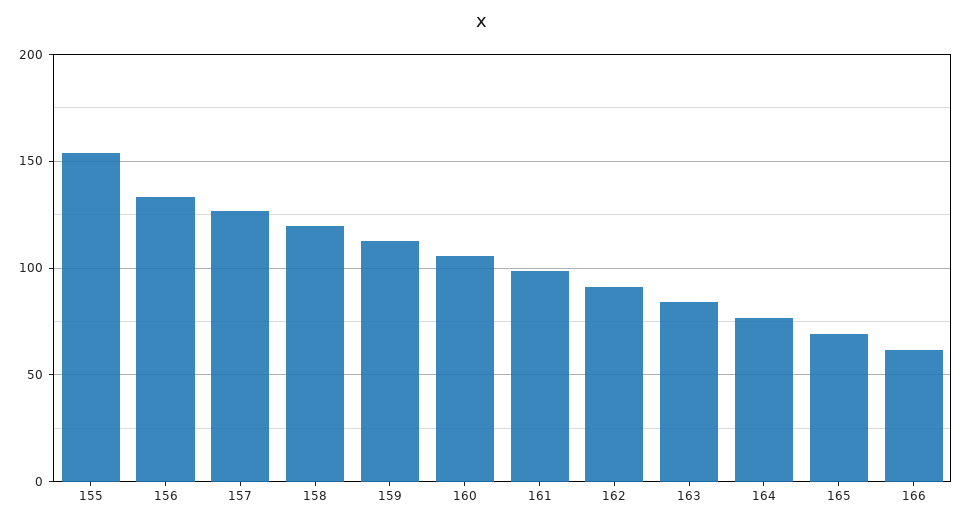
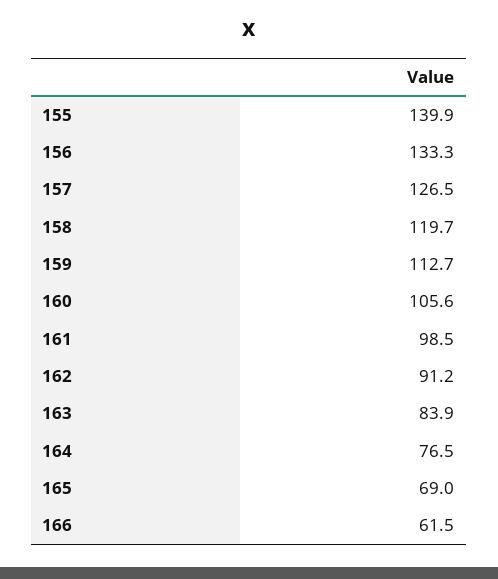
155: 155 -> 139.9

